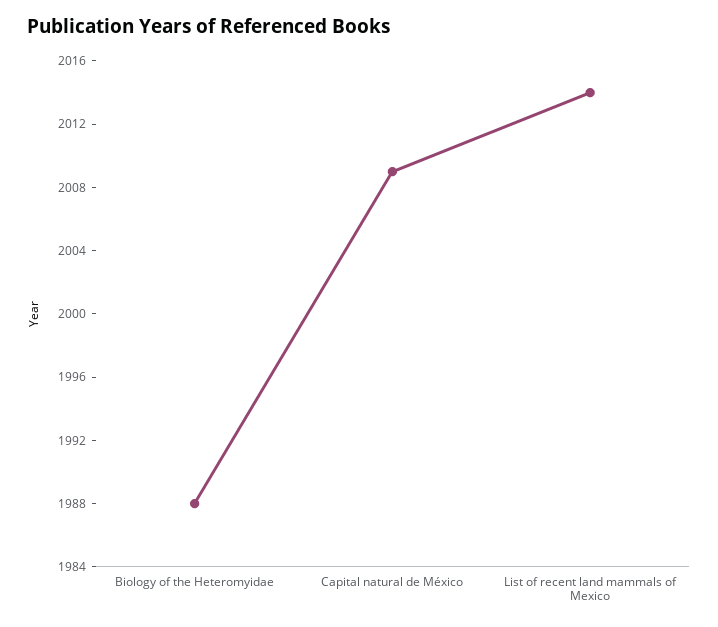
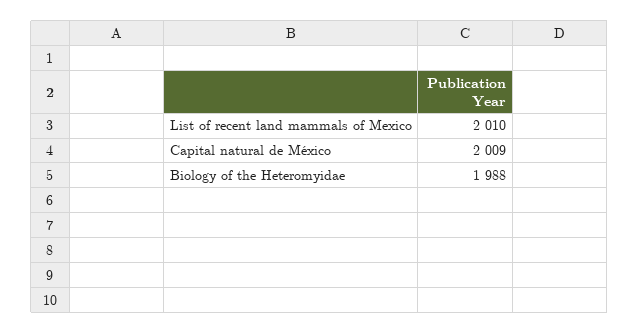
List of recent land mammals of Mexico: 2014 -> 2010

